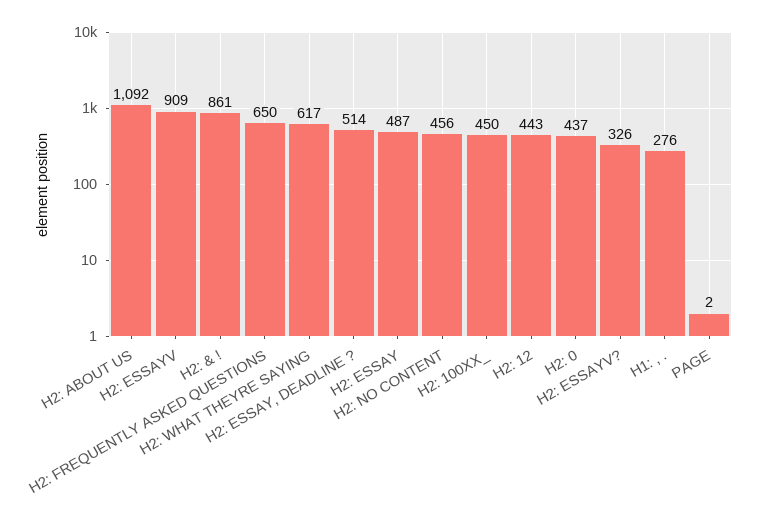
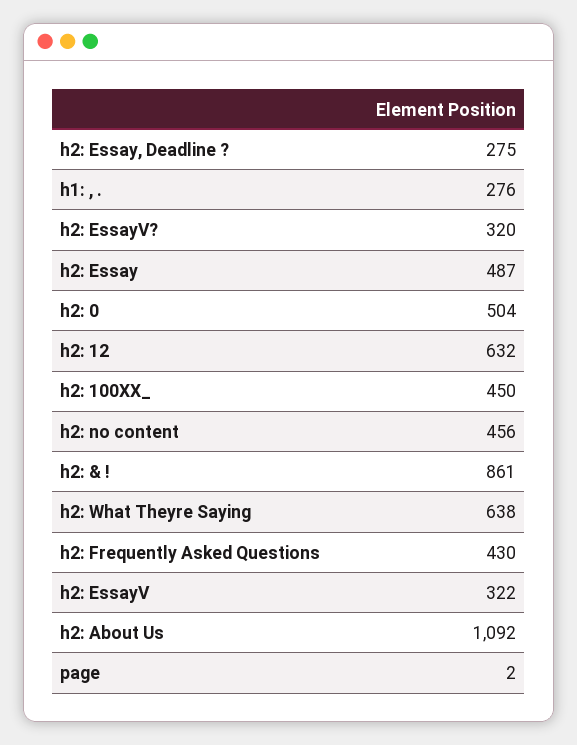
H2: ESSAYV: 909 -> 322
H2: FREQUENTLY ASKED QUESTIONS: 650 -> 430
H2: WHAT THEYRE SAYING: 617 -> 638
H2: ESSAY, DEADLINE ?: 514 -> 275
H2: 12: 443 -> 632
H2: 0: 437 -> 504
H2: ESSAYV?: 326 -> 320

